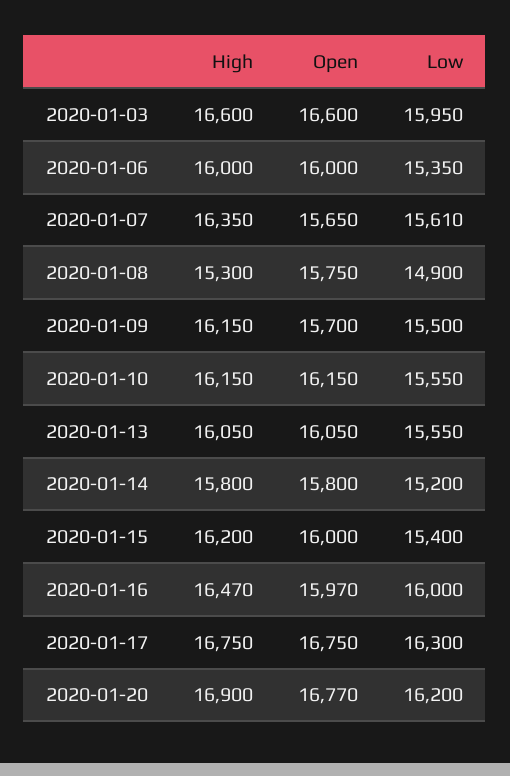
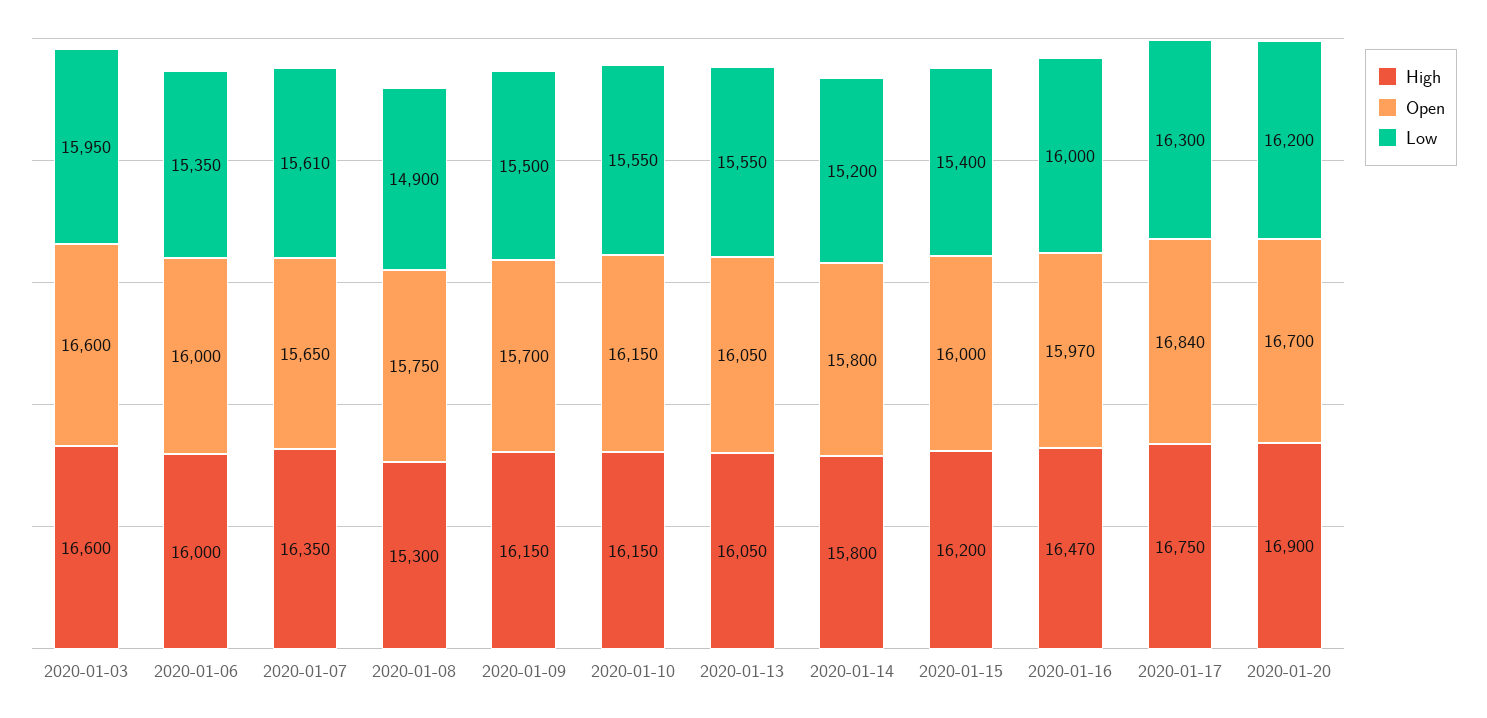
Open, 2020-01-17: 16750 -> 16840
Open, 2020-01-20: 16770 -> 16700

